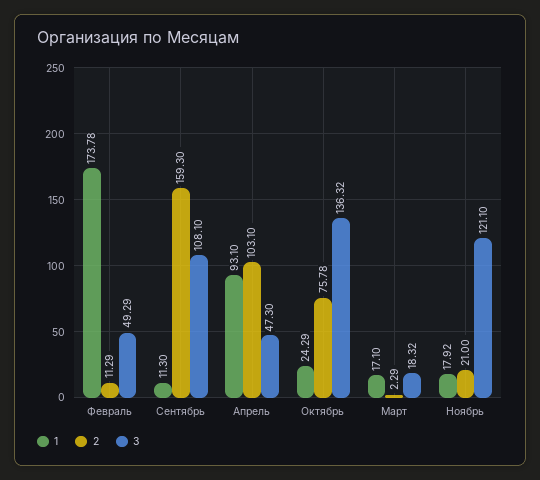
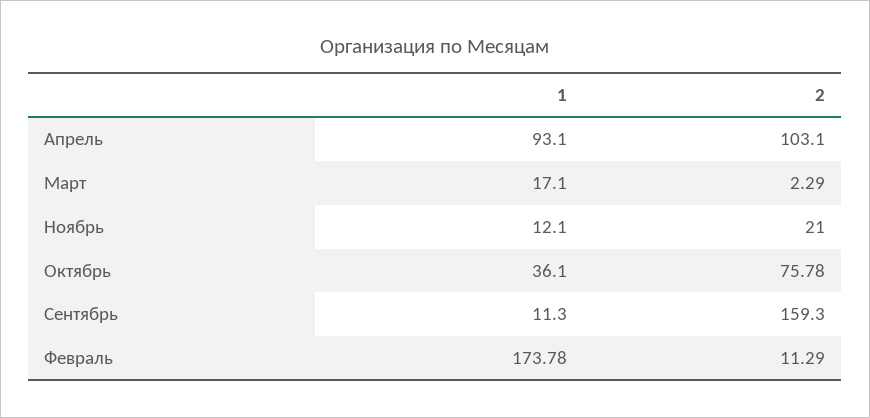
3, Февраль: 49.29 -> none
3, Сентябрь: 108.1 -> none
3, Апрель: 47.3 -> none
1, Октябрь: 24.29 -> 36.1
3, Октябрь: 136.32 -> none
3, Март: 18.32 -> none
1, Ноябрь: 17.92 -> 12.1
3, Ноябрь: 121.1 -> none

